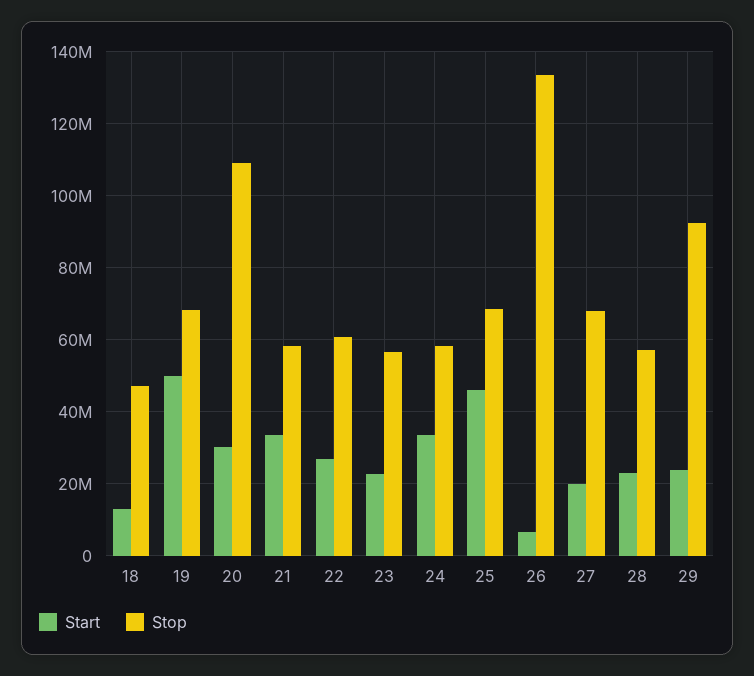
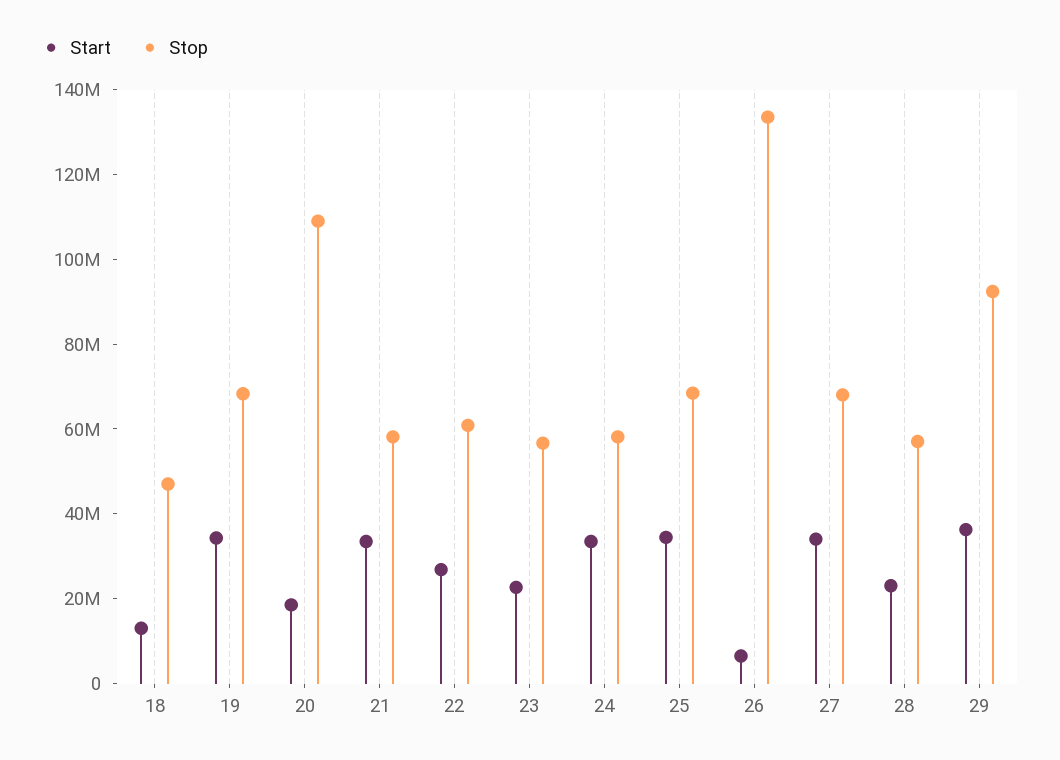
Start, 19: 50000000 -> 35000000
Start, 20: 30000000 -> 20000000
Start, 25: 46000000 -> 35000000
Start, 27: 20000000 -> 35000000
Start, 29: 24000000 -> 35000000

